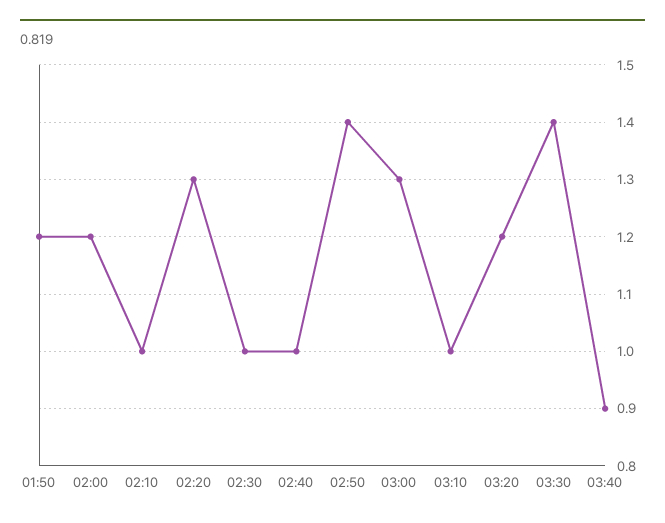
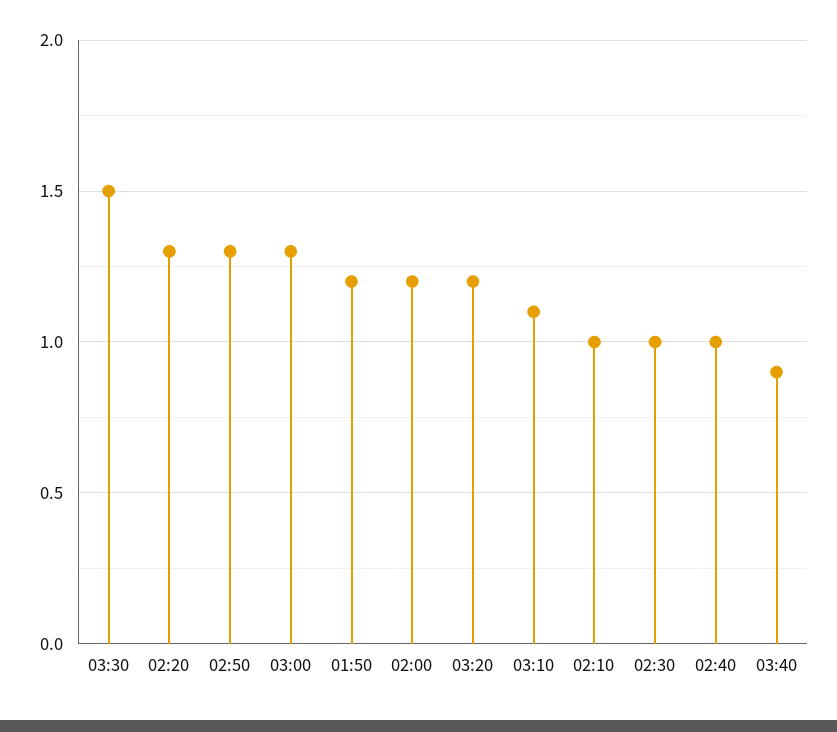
02:50: 1.4 -> 1.3
03:10: 1 -> 1.1
03:30: 1.4 -> 1.5

